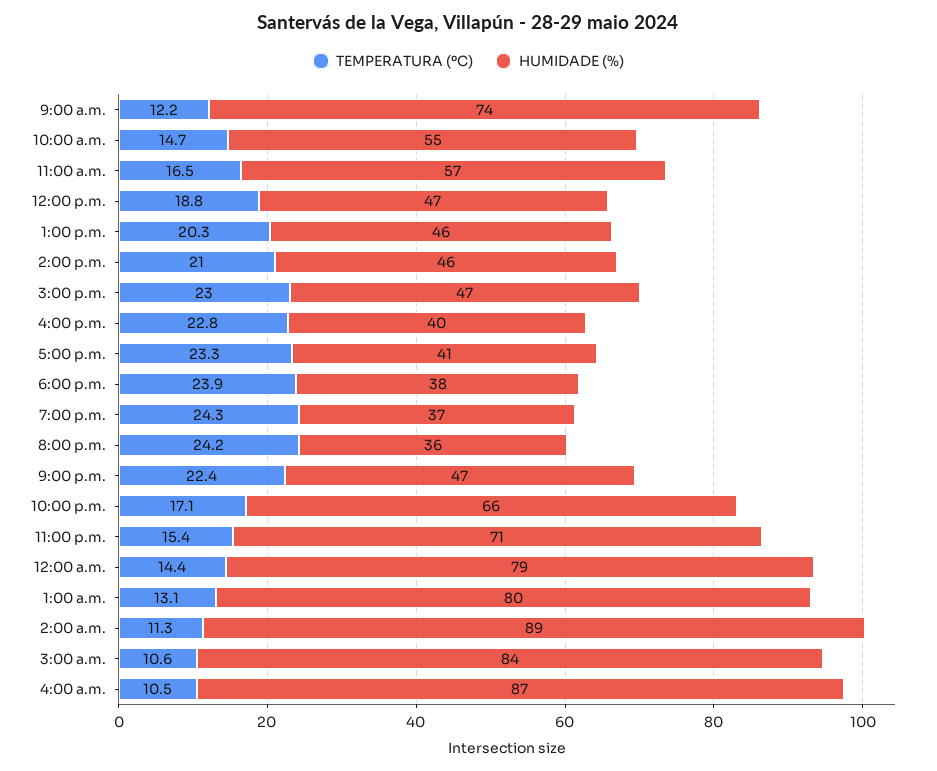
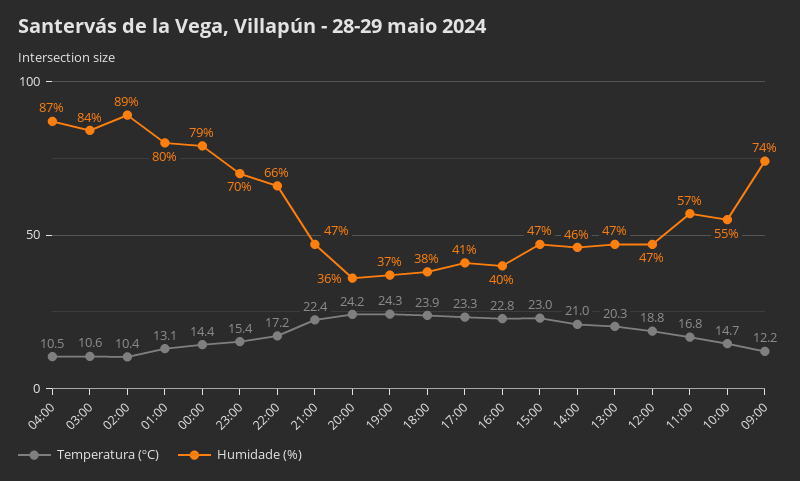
TEMPERATURA (ºC), 11:00 a.m.: 16.5 -> 16.8
HUMIDADE (%), 1:00 p.m.: 46 -> 47
TEMPERATURA (ºC), 10:00 p.m.: 17.1 -> 17.2
HUMIDADE (%), 11:00 p.m.: 71 -> 70
TEMPERATURA (ºC), 2:00 a.m.: 11.3 -> 10.4

